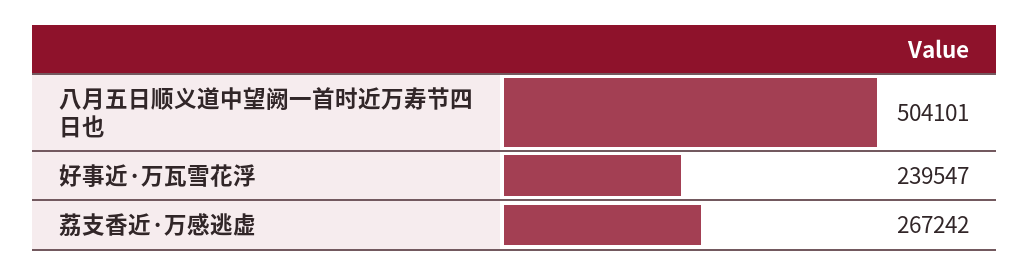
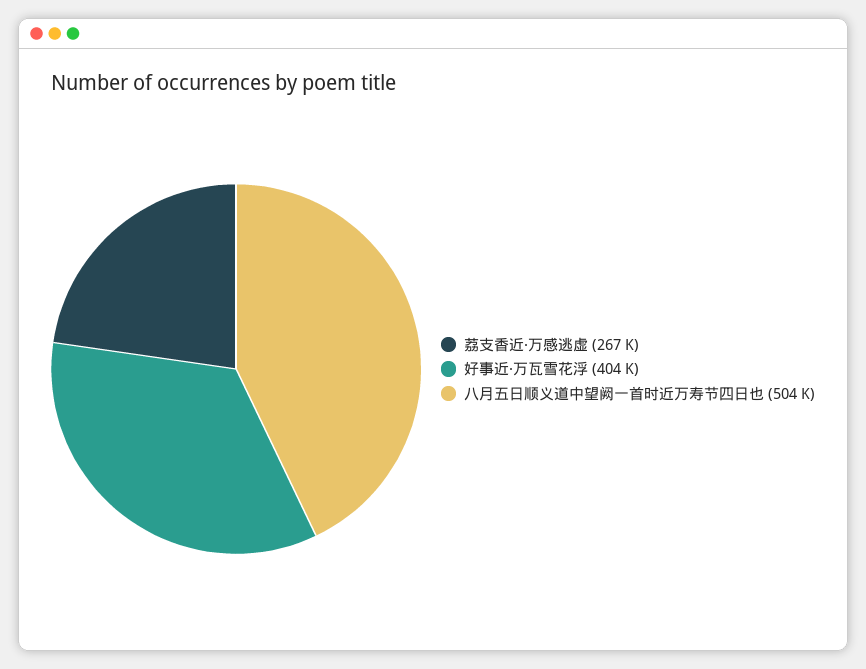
好事近·万瓦雪花浮: 239547 -> 404000

